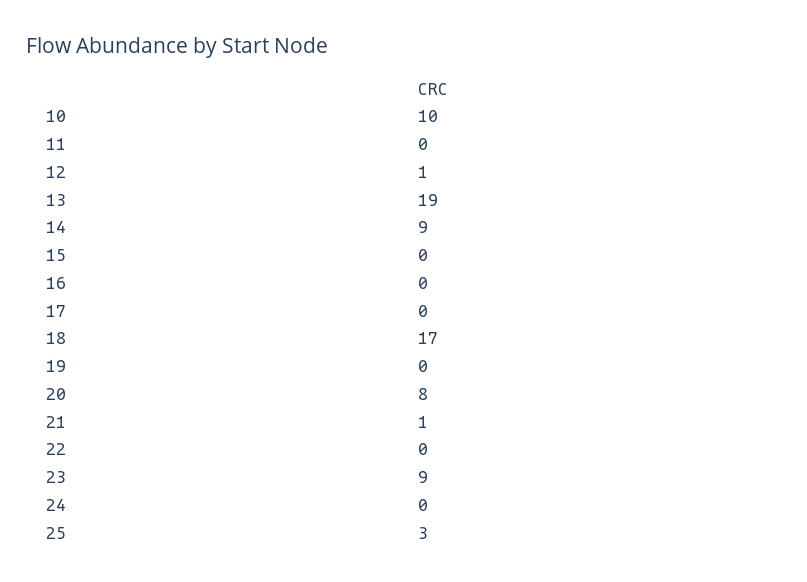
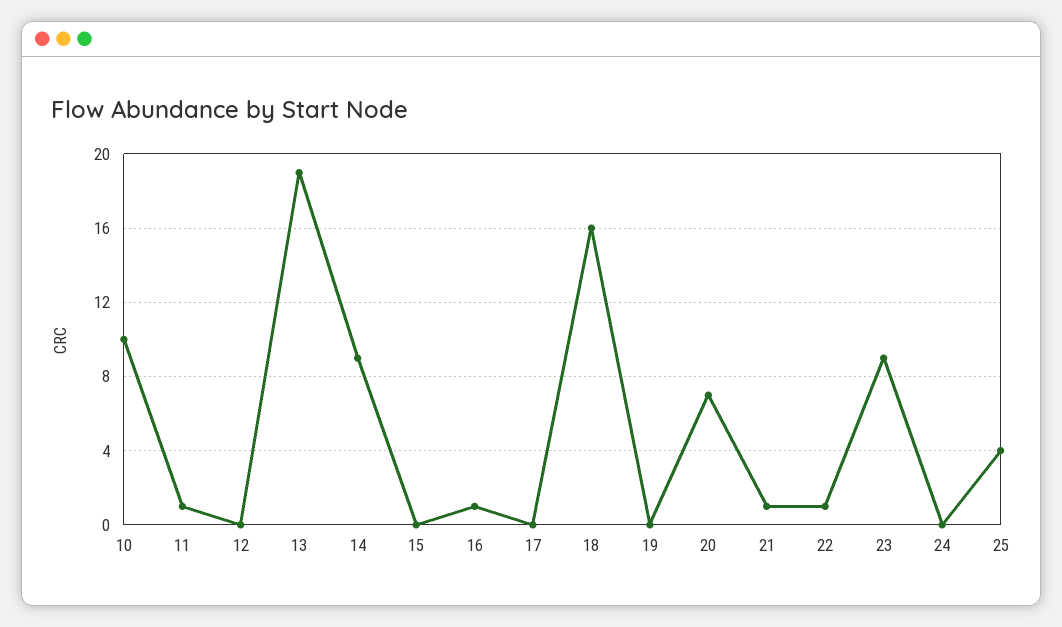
11: 0 -> 1
12: 1 -> 0
16: 0 -> 1
18: 17 -> 16
20: 8 -> 7
22: 0 -> 1
25: 3 -> 4

